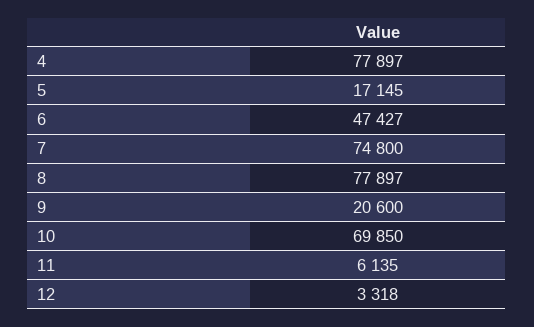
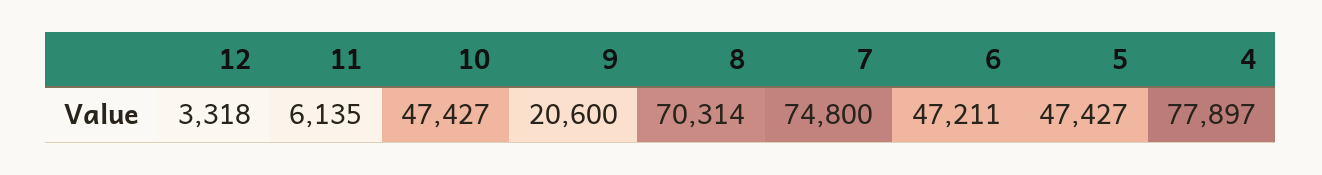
5: 17145 -> 47427
6: 47427 -> 47211
8: 77897 -> 70314
10: 69850 -> 47427

